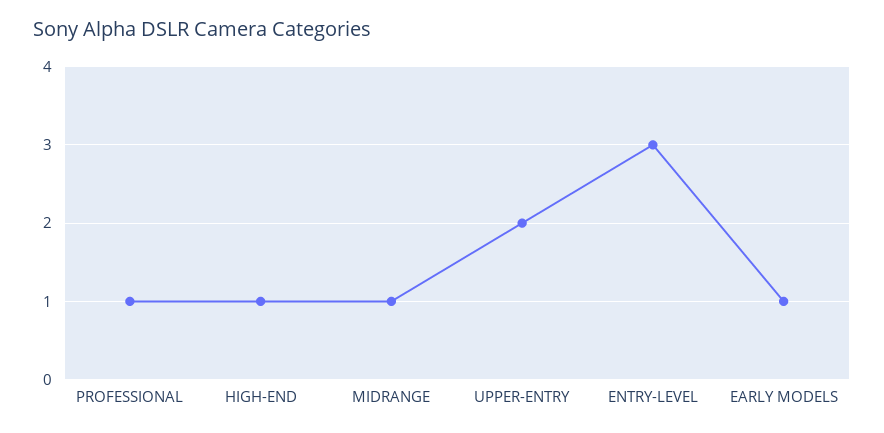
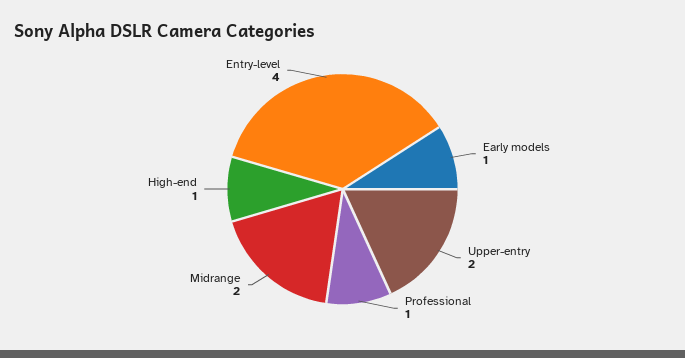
MIDRANGE: 1 -> 2
ENTRY-LEVEL: 3 -> 4

